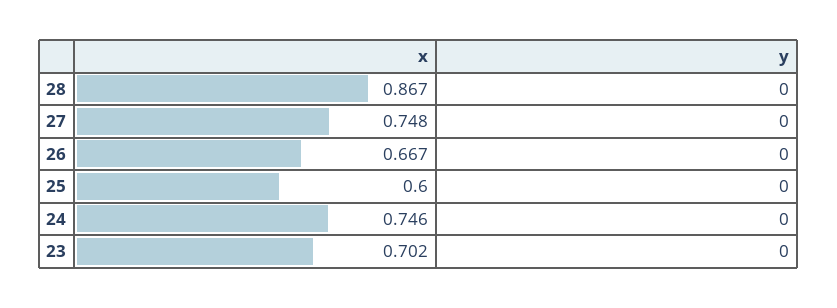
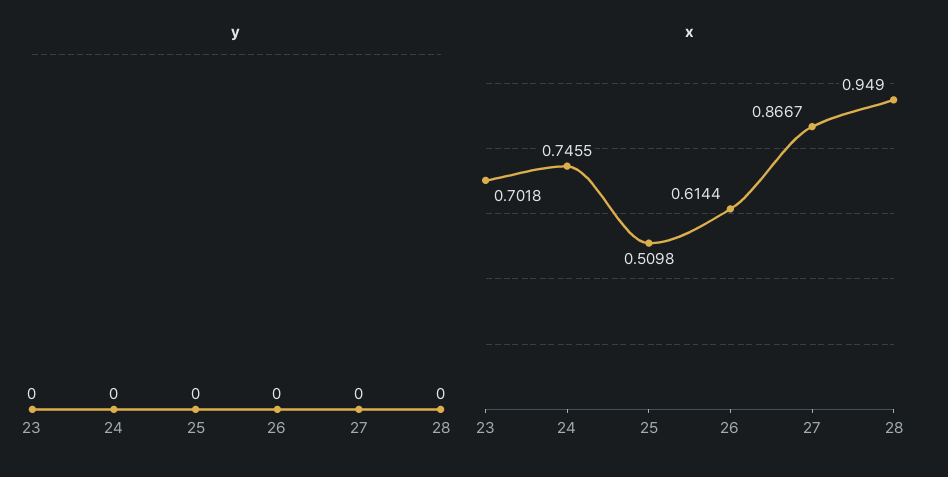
x, 28: 0.867 -> 0.949
x, 27: 0.748 -> 0.8667
x, 26: 0.667 -> 0.6144
x, 25: 0.6 -> 0.5098

